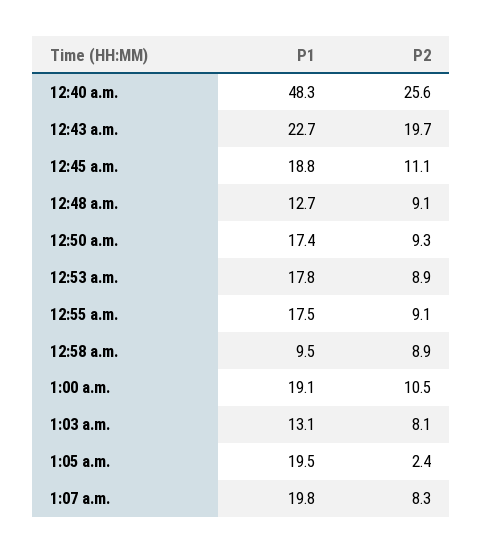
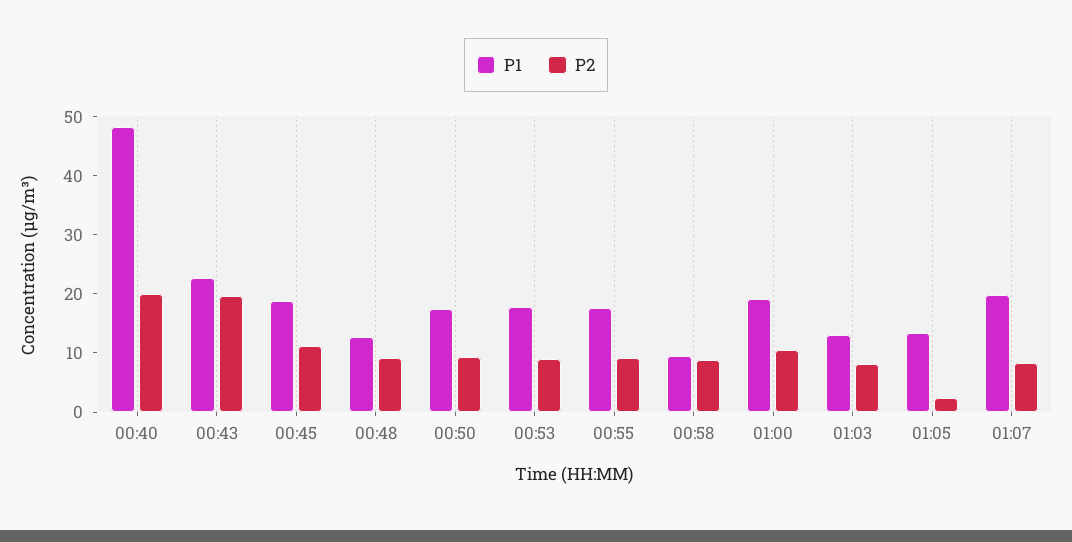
P2, 12:40 a.m.: 25.6 -> 20
P1, 1:05 a.m.: 19.5 -> 14

